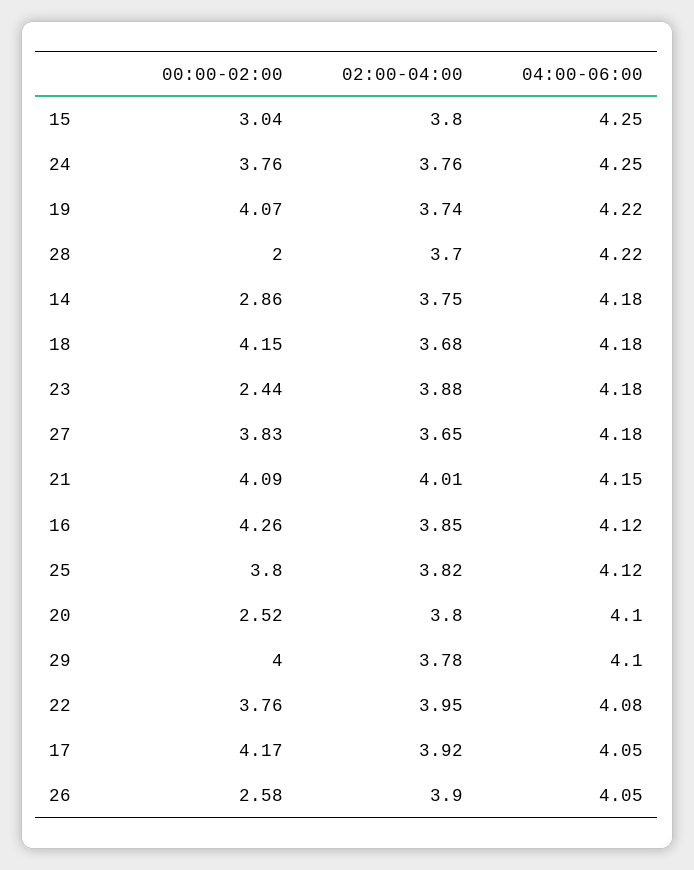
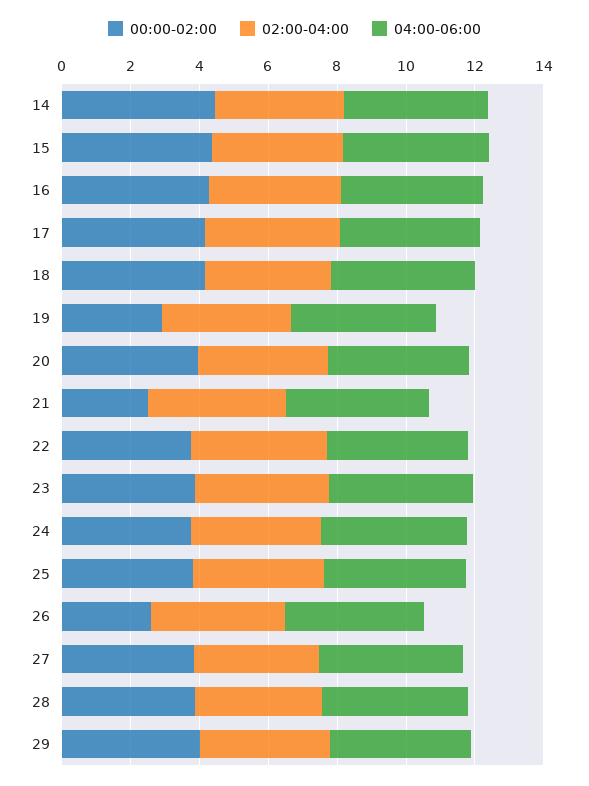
00:00-02:00, 15: 3.04 -> 4.5
00:00-02:00, 19: 4.07 -> 3
00:00-02:00, 28: 2 -> 4
00:00-02:00, 14: 2.86 -> 4.5
00:00-02:00, 23: 2.44 -> 4
00:00-02:00, 21: 4.09 -> 2.5
00:00-02:00, 20: 2.52 -> 4

